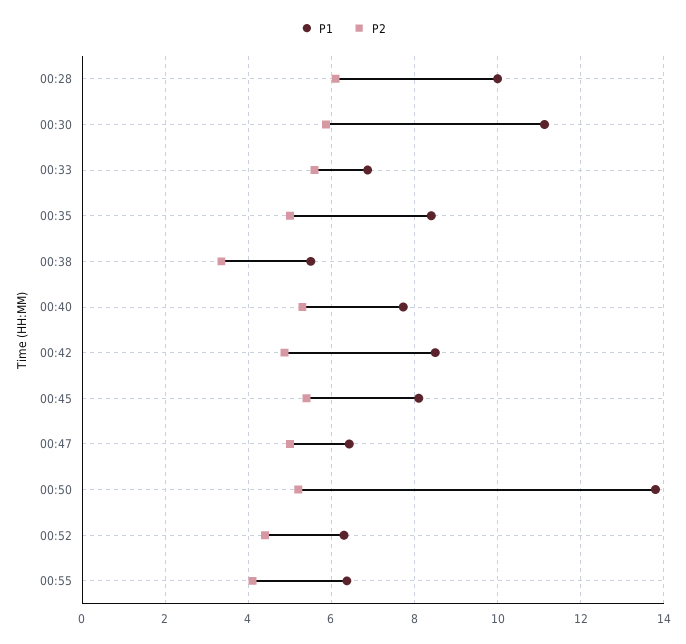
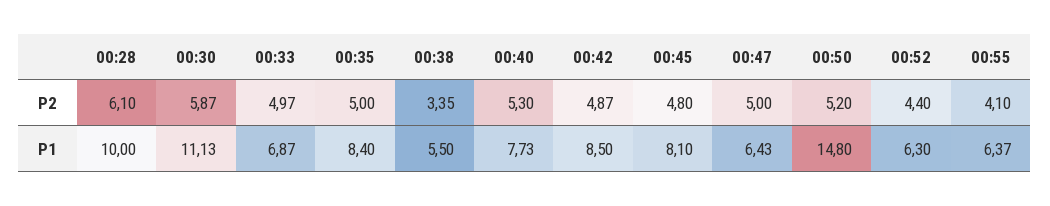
P2, 00:33: 5.6 -> 4.97
P2, 00:45: 5.4 -> 4.8
P1, 00:50: 13.8 -> 14.8

